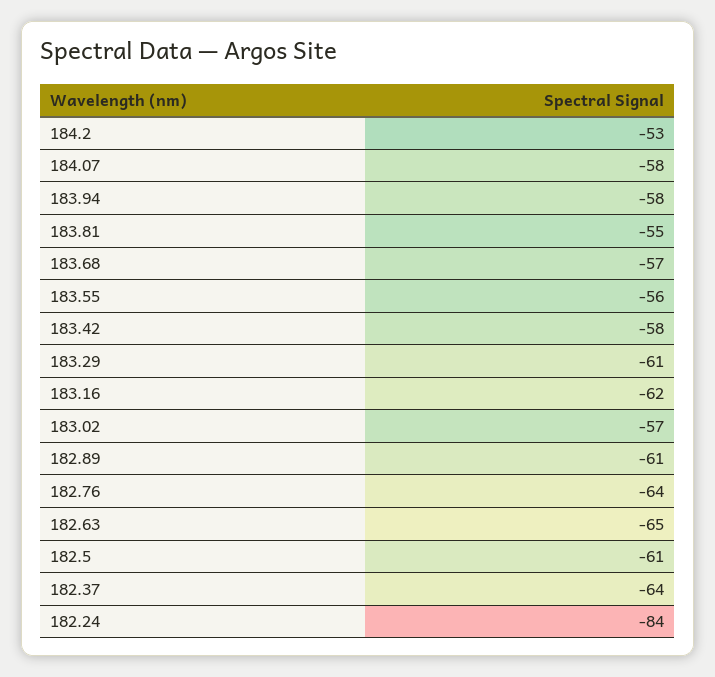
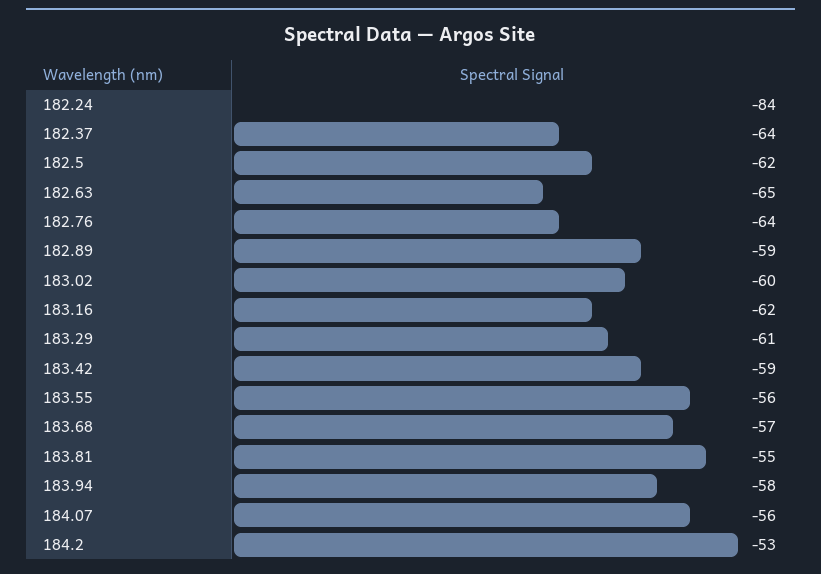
184.07: -58 -> -56
183.42: -58 -> -59
183.02: -57 -> -60
182.89: -61 -> -59
182.5: -61 -> -62

